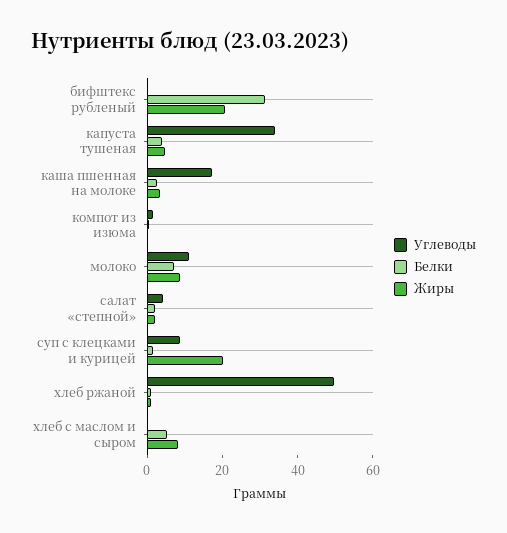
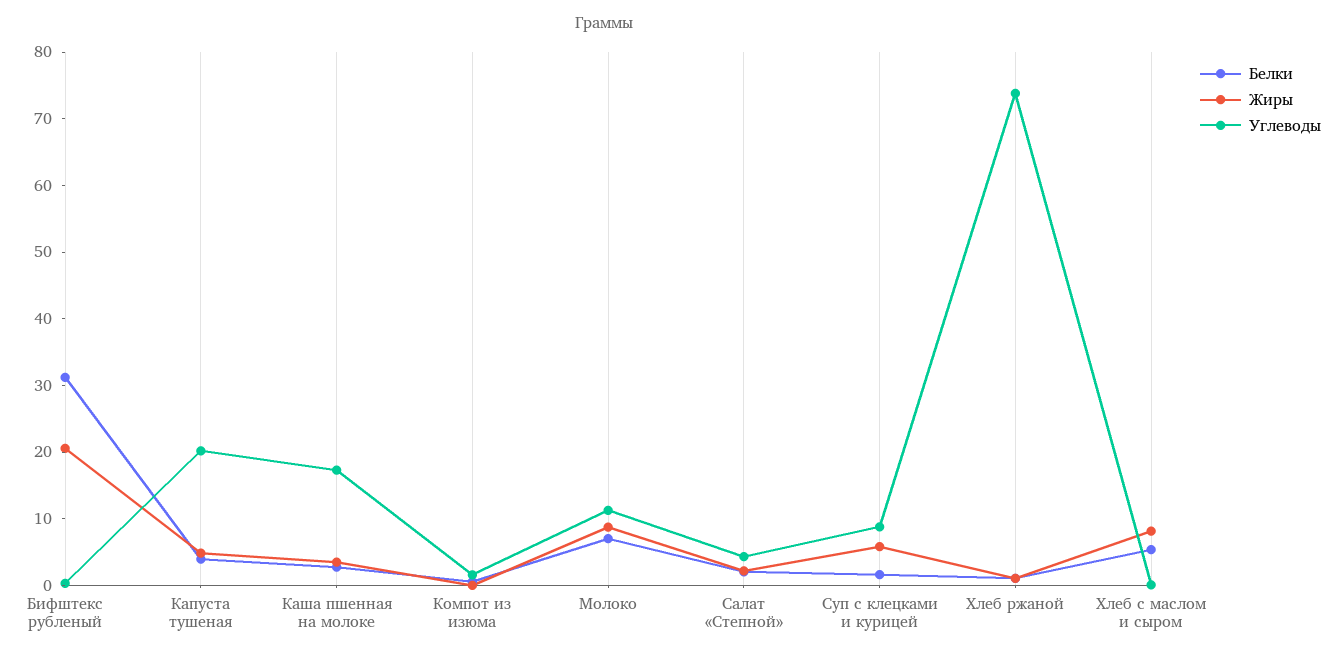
Углеводы, капуста тушеная: 35 -> 20
Жиры, суп с клецками и курицей: 20 -> 6
Углеводы, хлеб ржаной: 50 -> 74

